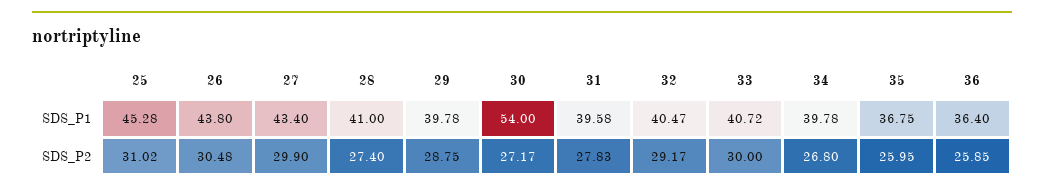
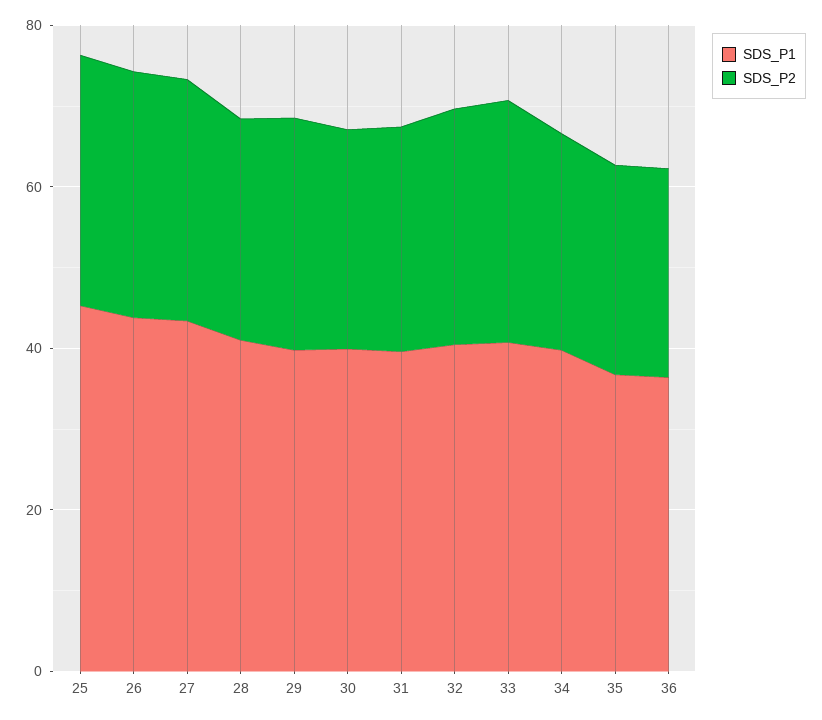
SDS_P1, 30: 54 -> 40

